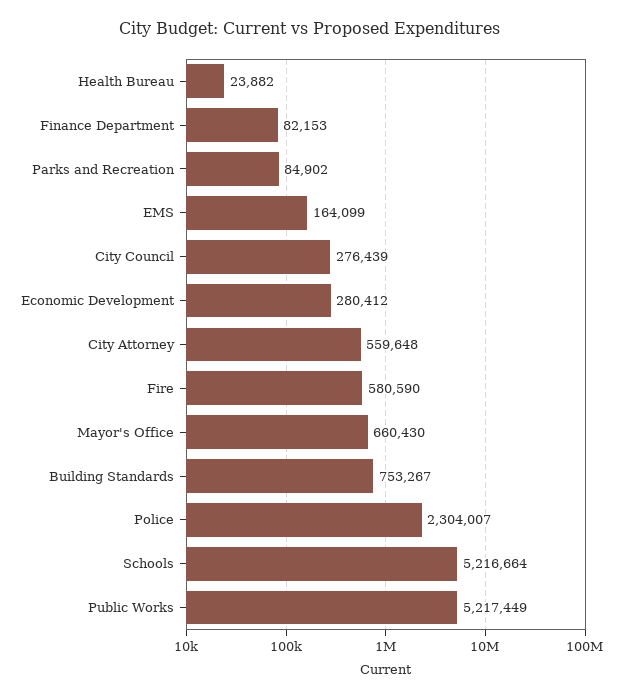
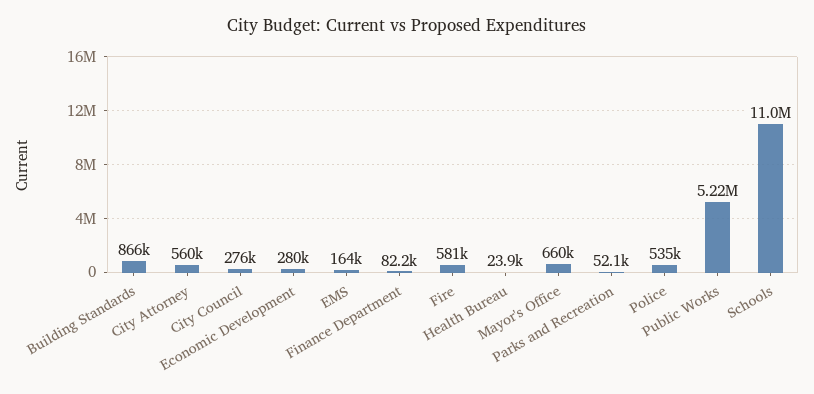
Parks and Recreation: 84902 -> 52100
Building Standards: 753267 -> 866000
Police: 2304007 -> 535000
Schools: 5216664 -> 11000000

